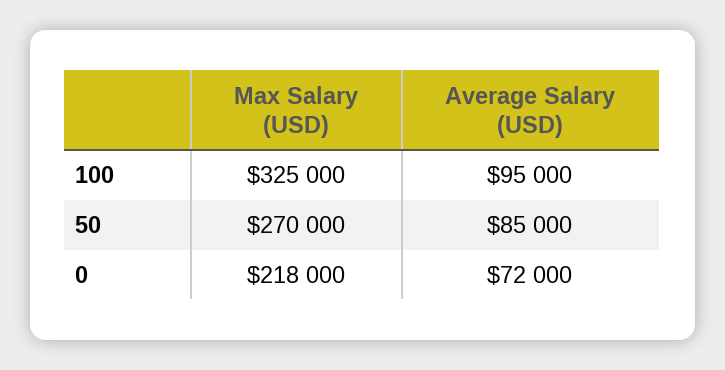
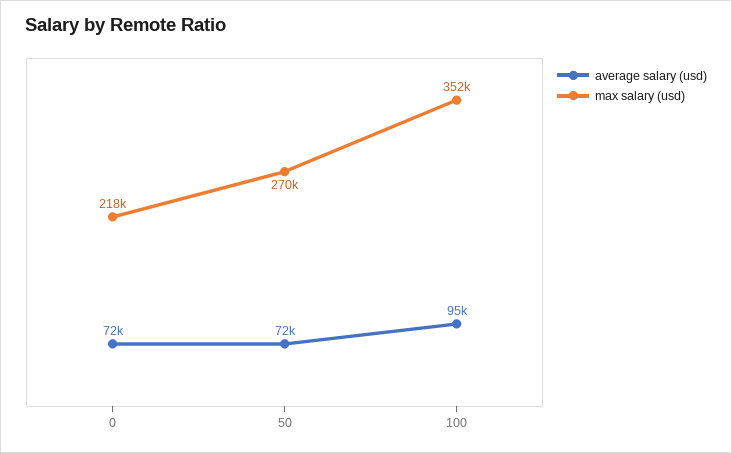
Max Salary (USD), 100: 325000 -> 352000
Average Salary (USD), 50: 85000 -> 72000

